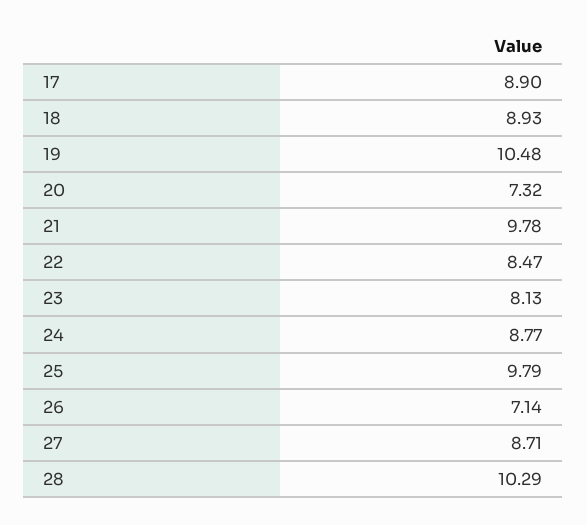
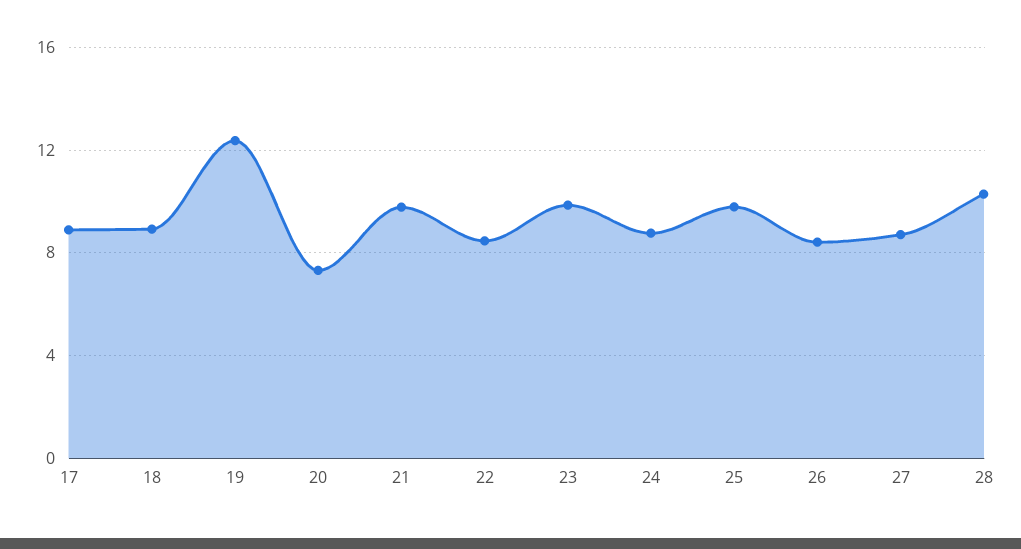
19: 10.48 -> 12.5
23: 8.13 -> 10
26: 7.14 -> 8.5

